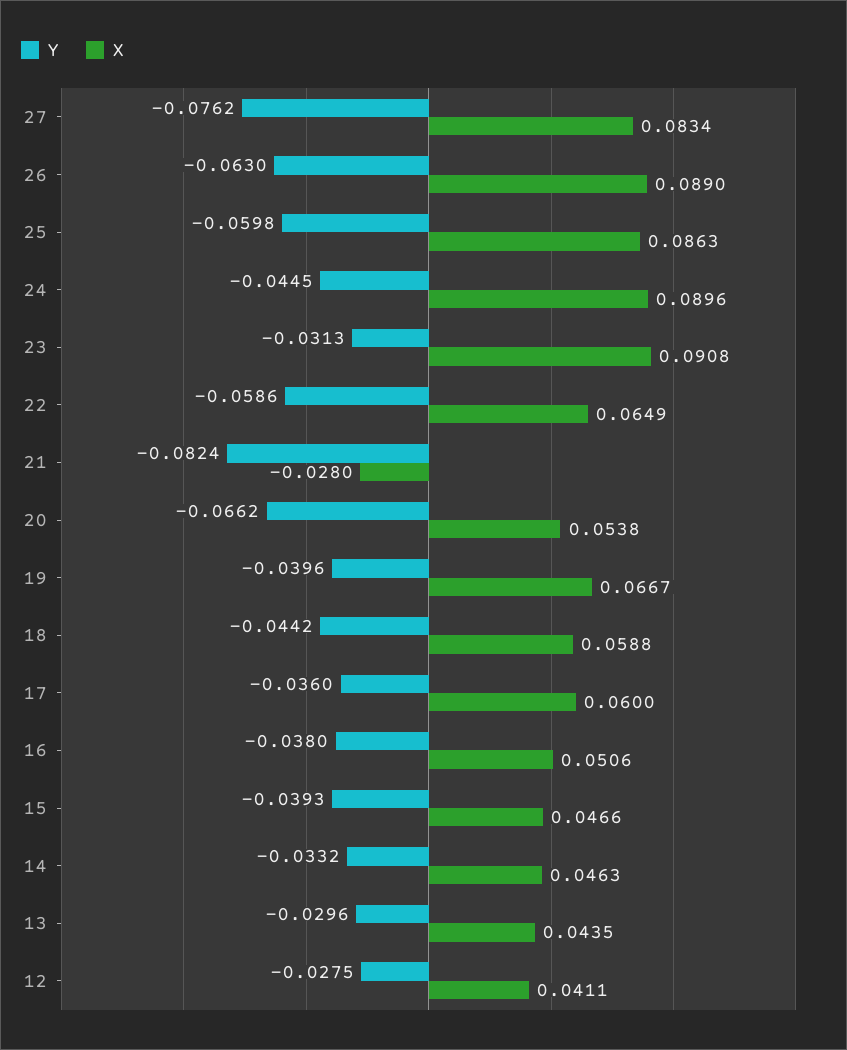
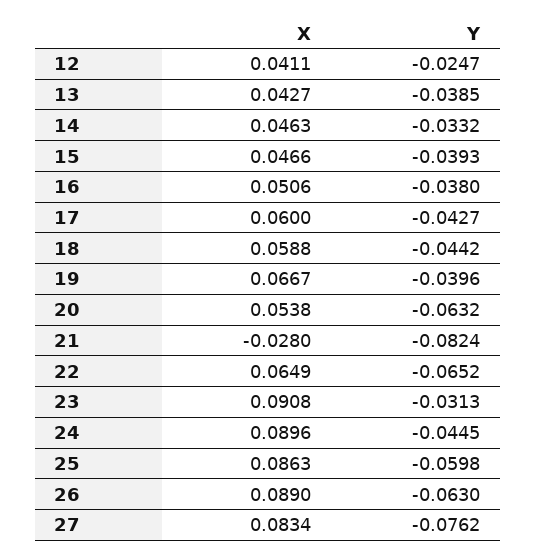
Y, 22: -0.0586 -> -0.0652
Y, 20: -0.0662 -> -0.0632
Y, 17: -0.036 -> -0.0427
Y, 13: -0.0296 -> -0.0385
X, 13: 0.0435 -> 0.0427
Y, 12: -0.0275 -> -0.0247

